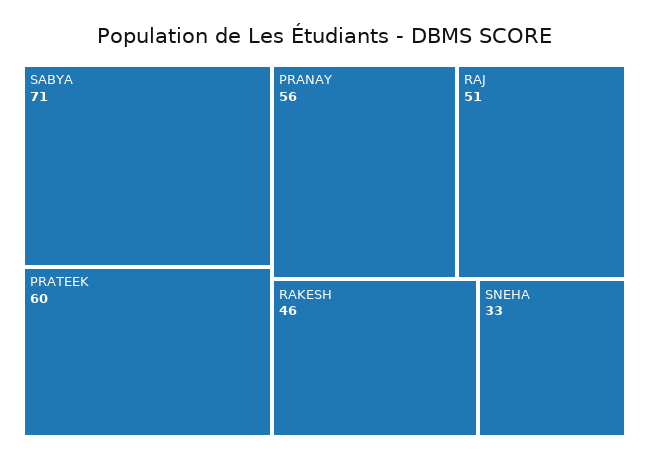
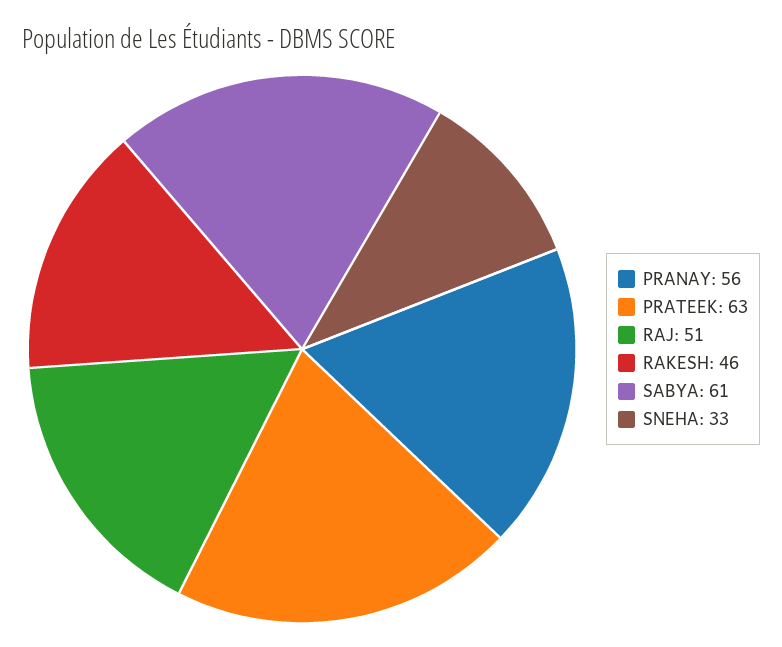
SABYA: 71 -> 61
PRATEEK: 60 -> 63

